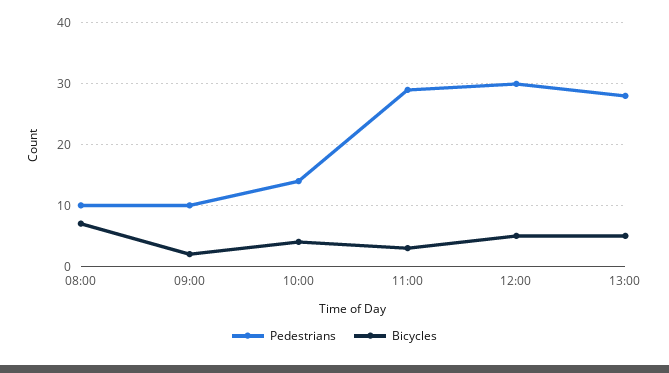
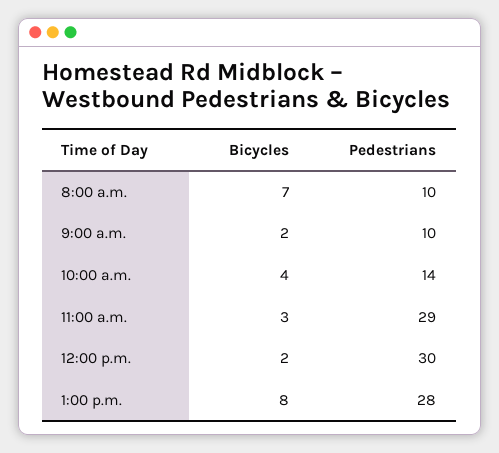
Bicycles, 12:00: 5 -> 2
Bicycles, 13:00: 5 -> 8

